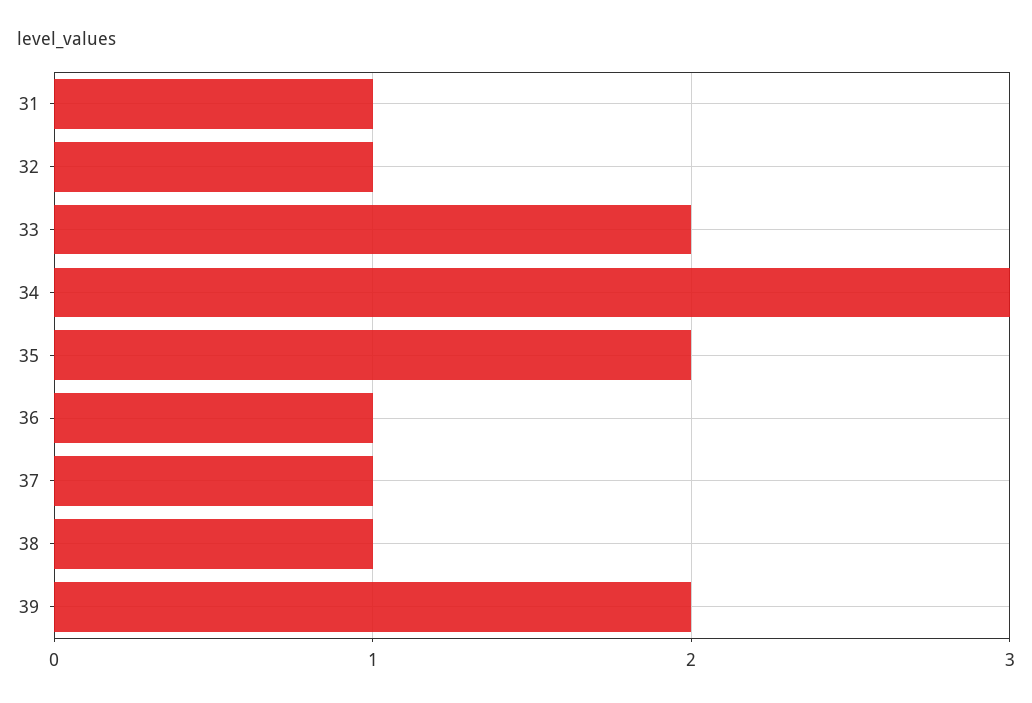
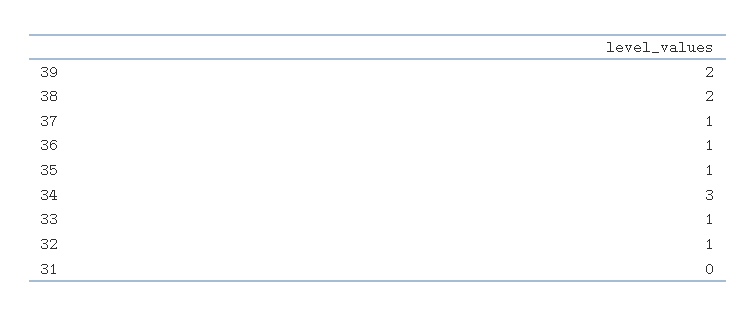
31: 1 -> 0
33: 2 -> 1
35: 2 -> 1
38: 1 -> 2

